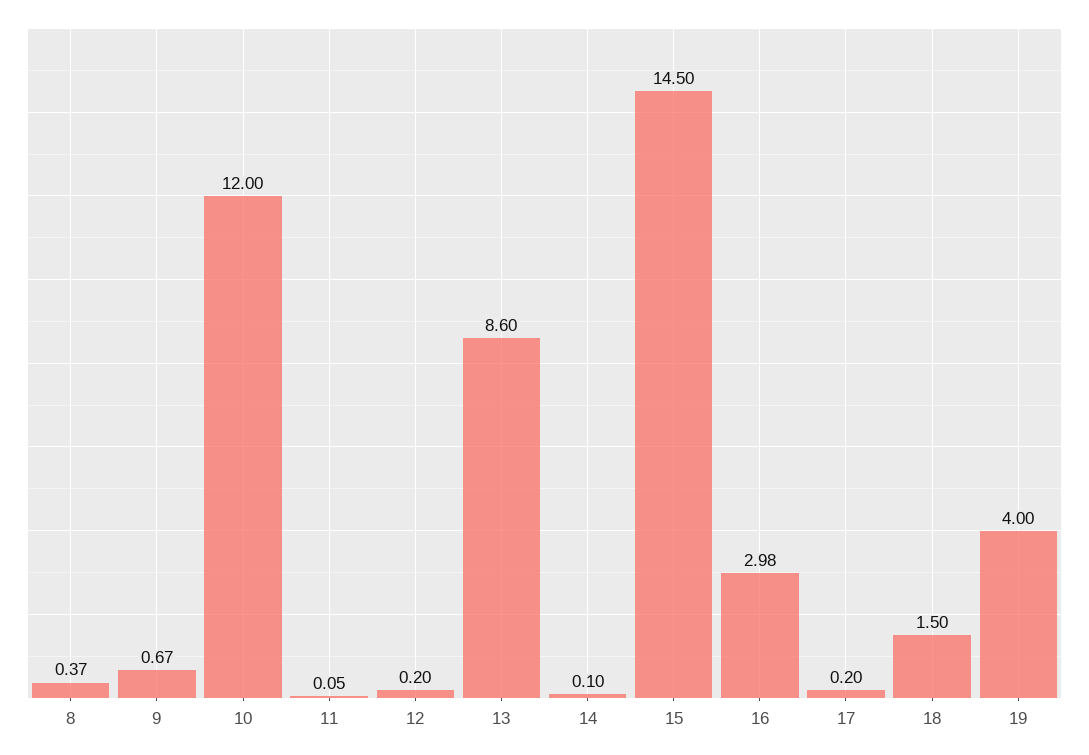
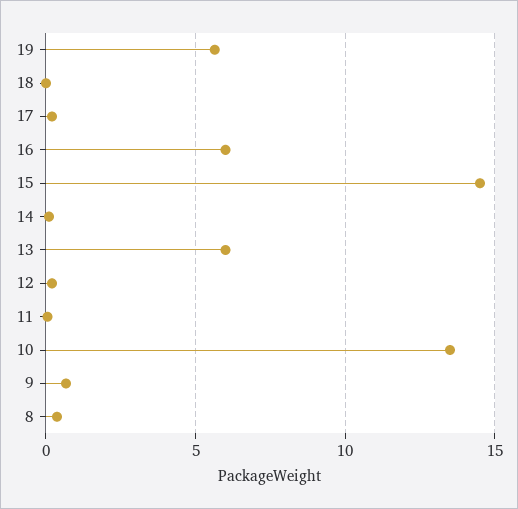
10: 12 -> 13.5
13: 8.6 -> 6
16: 2.98 -> 6
18: 1.5 -> 0
19: 4 -> 5.5

